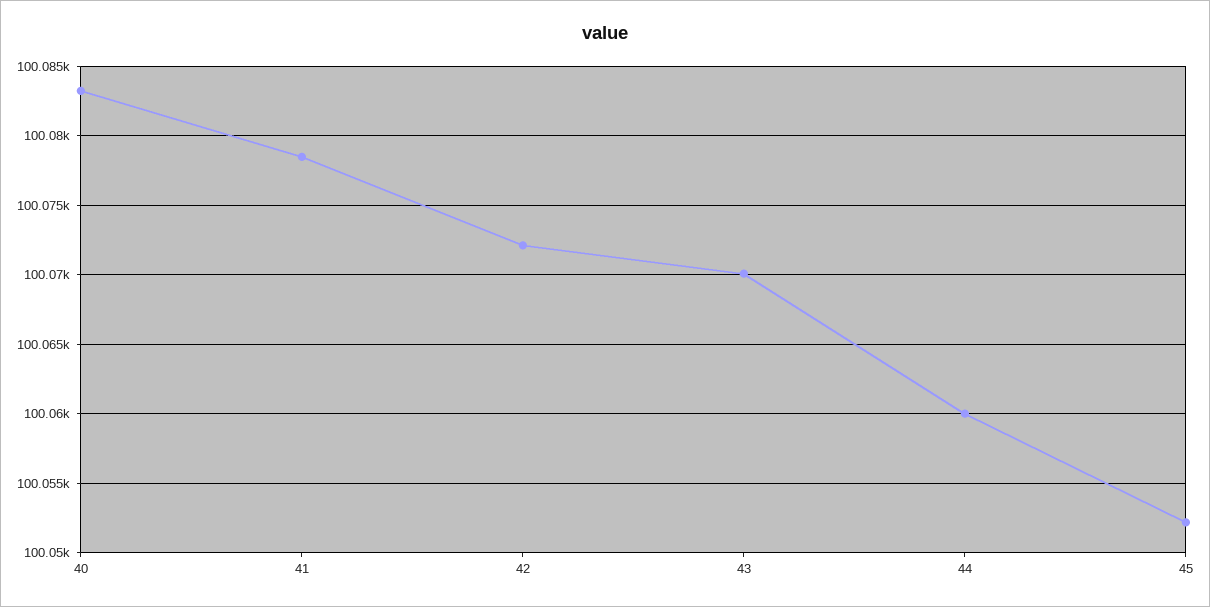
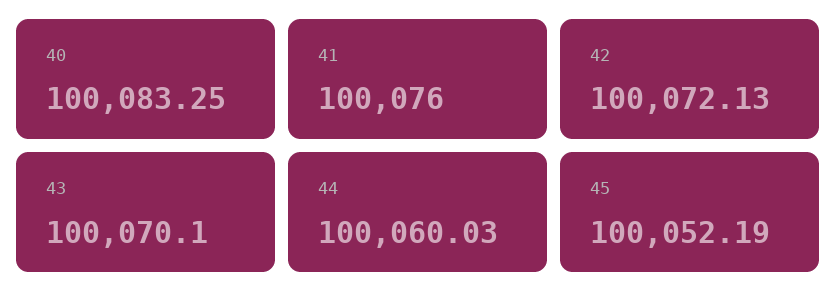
41: 100078.5 -> 100076

